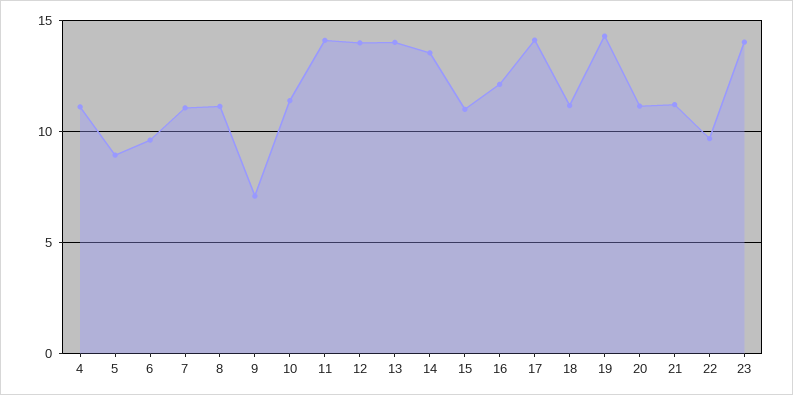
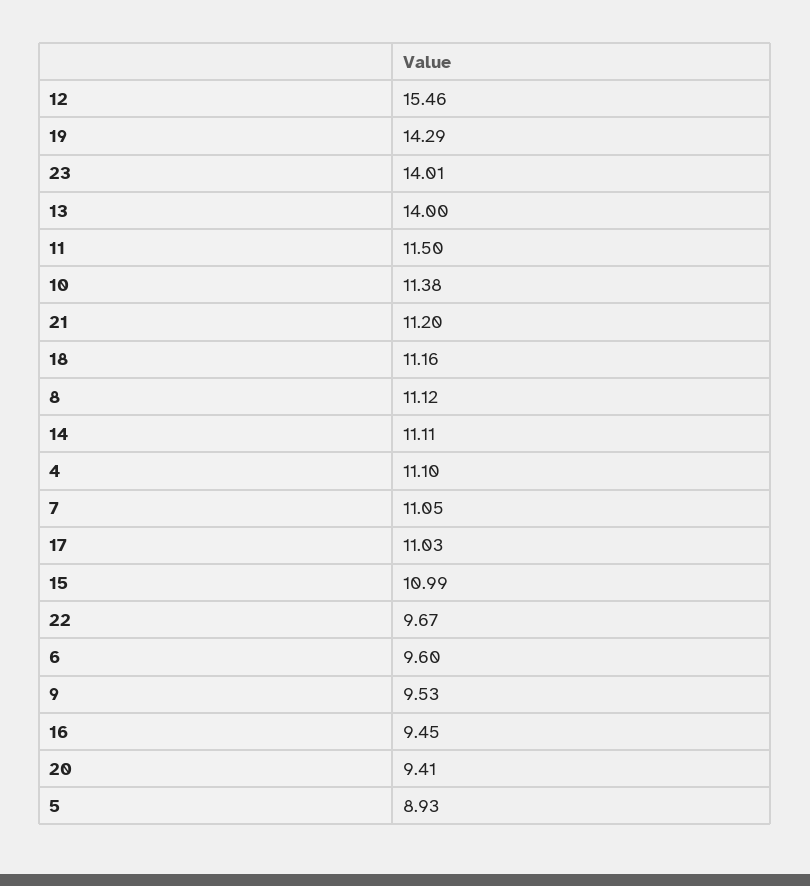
9: 7 -> 9.53
11: 14 -> 11.5
12: 14 -> 15.46
14: 13.5 -> 11.11
16: 12 -> 9.45
17: 14 -> 11.03
20: 11 -> 9.41

